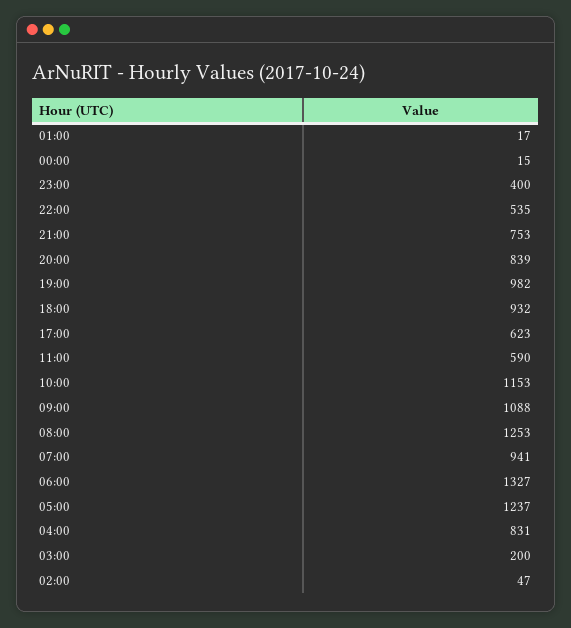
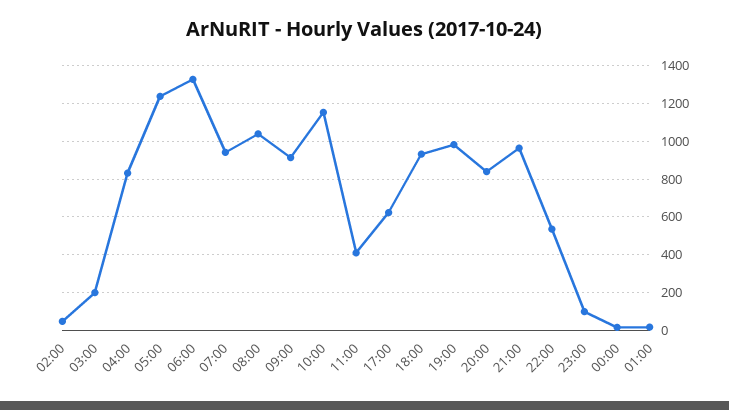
23:00: 400 -> 100
21:00: 753 -> 950
11:00: 590 -> 400
09:00: 1088 -> 900
08:00: 1253 -> 1050

